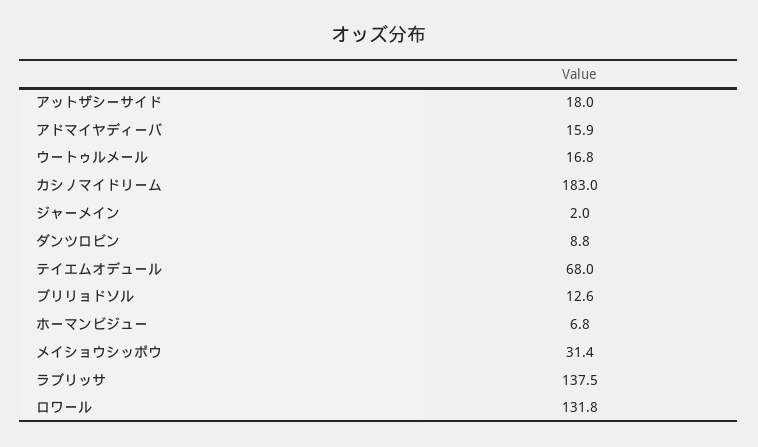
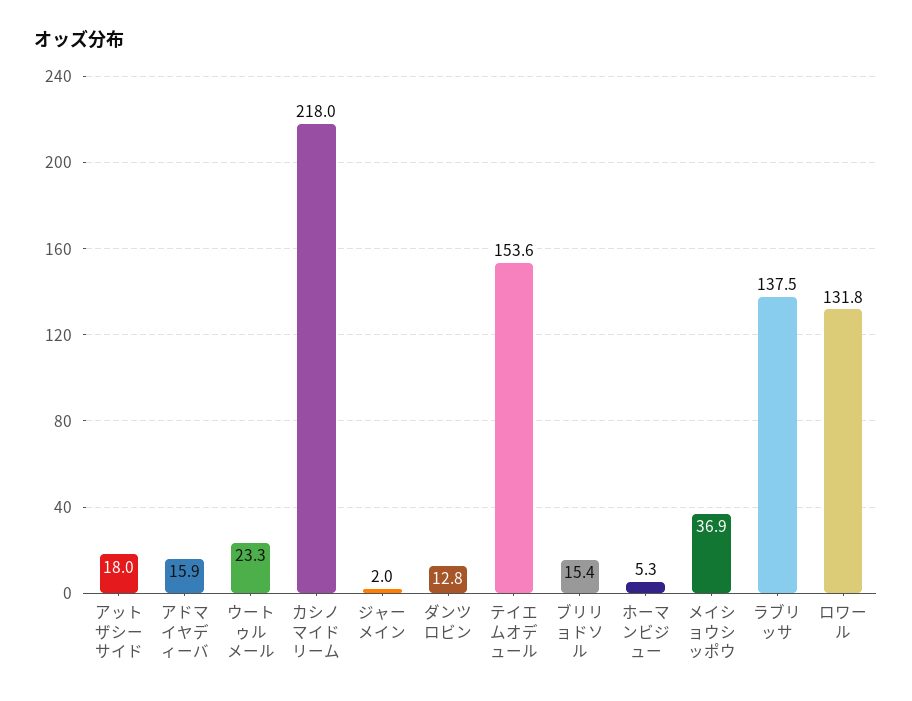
ウートゥルメール: 16.8 -> 23.3
カシノマイドリーム: 183 -> 218
ダンツロビン: 8.8 -> 12.8
テイエムオデュール: 68 -> 153.6
ブリリョドソル: 12.6 -> 15.4
ホーマンビジュー: 6.8 -> 5.3
メイショウシッポウ: 31.4 -> 36.9

